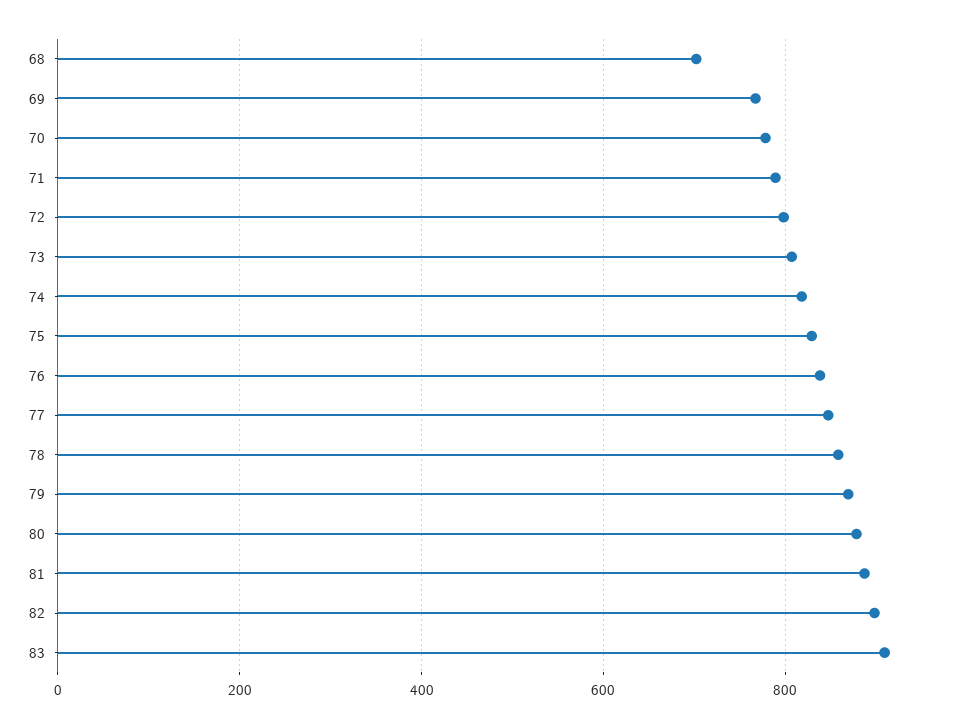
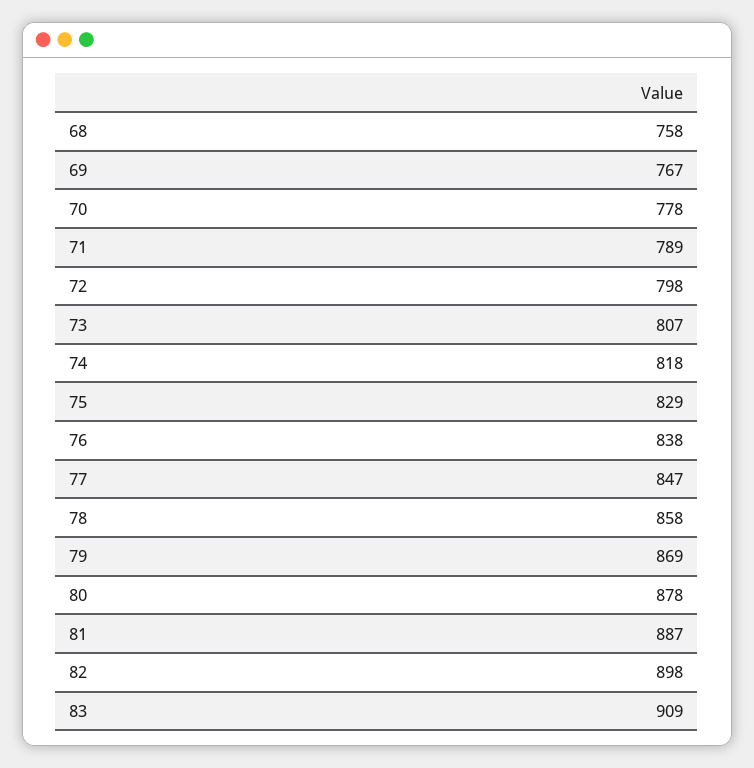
68: 700 -> 758

